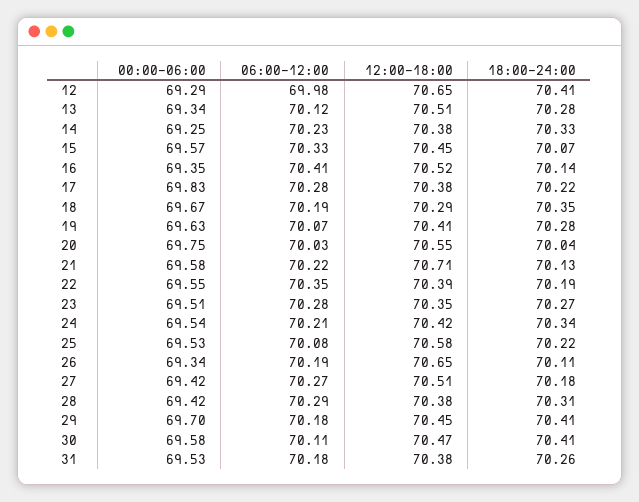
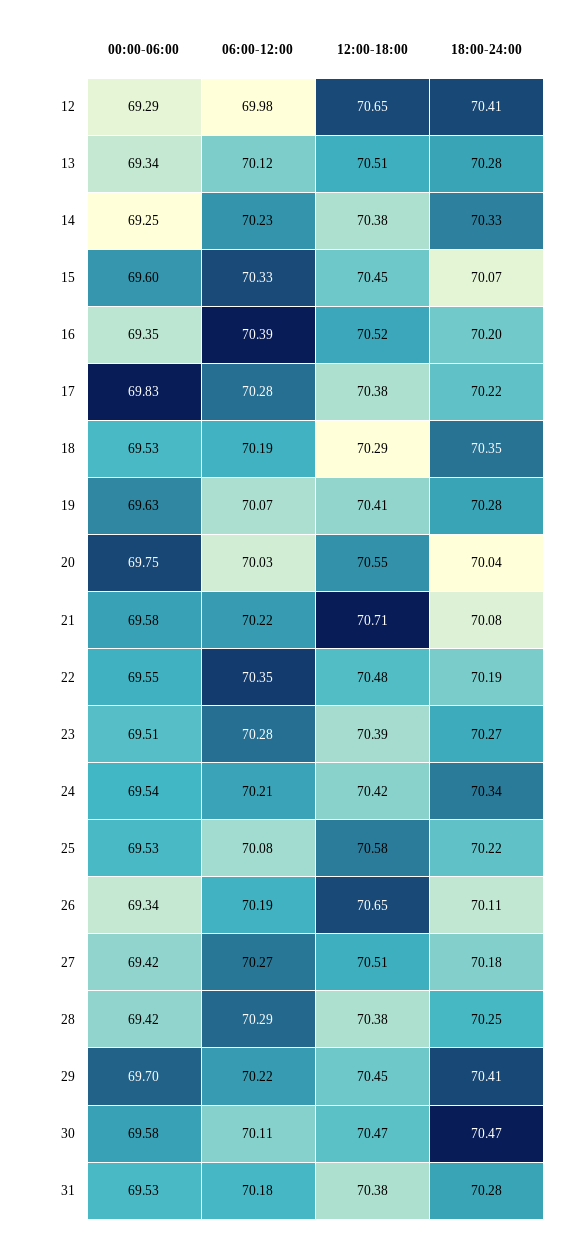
00:00-06:00, 15: 69.57 -> 69.6
06:00-12:00, 16: 70.41 -> 70.39
18:00-24:00, 16: 70.14 -> 70.2
00:00-06:00, 18: 69.67 -> 69.53
18:00-24:00, 21: 70.13 -> 70.08
12:00-18:00, 22: 70.39 -> 70.48
12:00-18:00, 23: 70.35 -> 70.39
18:00-24:00, 28: 70.31 -> 70.25
06:00-12:00, 29: 70.18 -> 70.22
18:00-24:00, 30: 70.41 -> 70.47
18:00-24:00, 31: 70.26 -> 70.28

